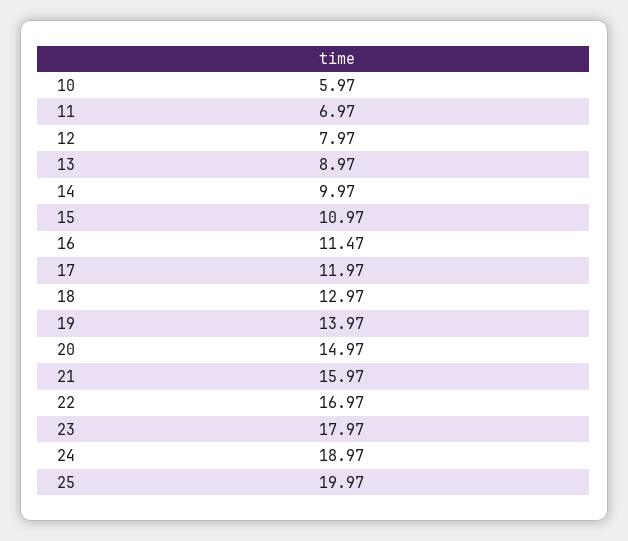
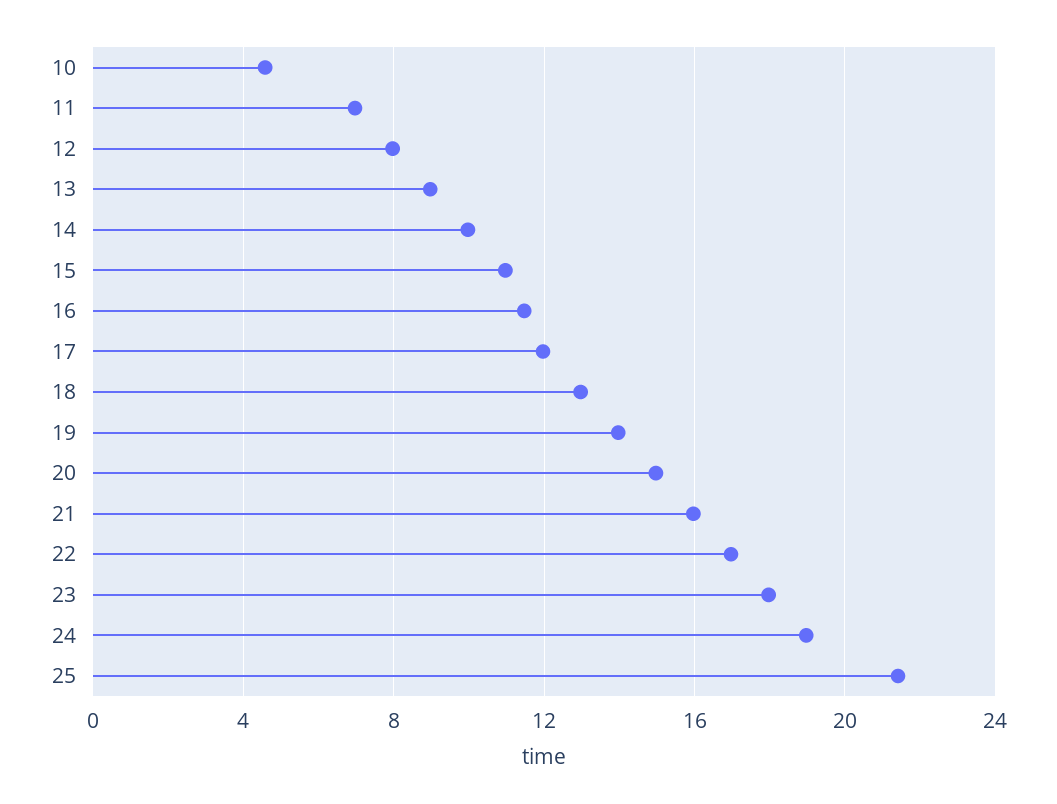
10: 5.97 -> 4.5
25: 19.97 -> 21.5

